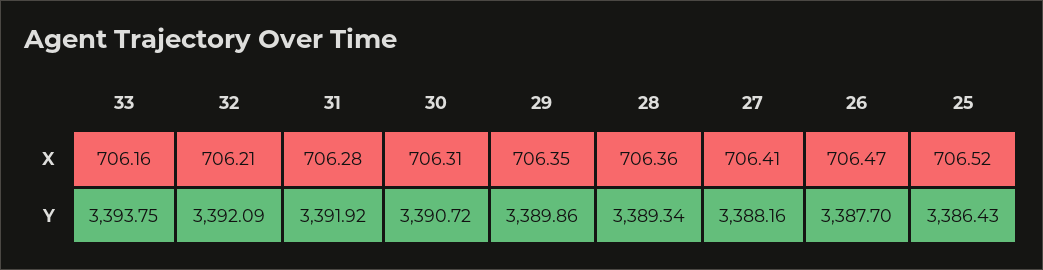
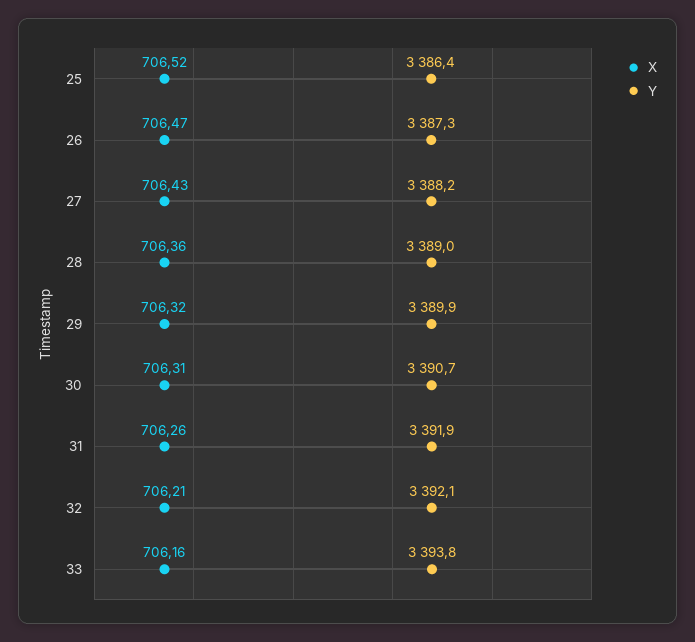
X, 31: 706.28 -> 706.26
X, 29: 706.35 -> 706.32
X, 27: 706.41 -> 706.43
Y, 28: 3389.34 -> 3389
Y, 26: 3387.7 -> 3387.3

